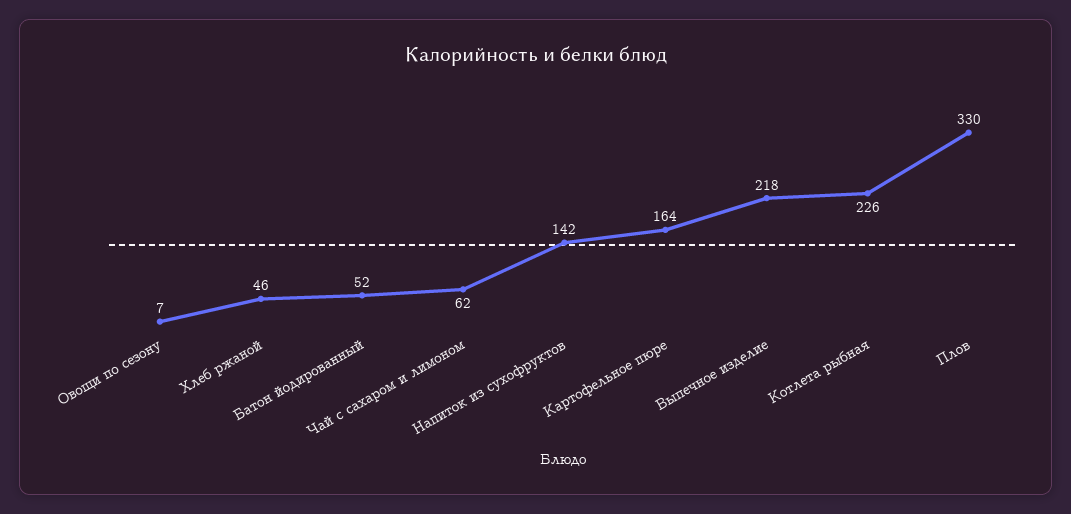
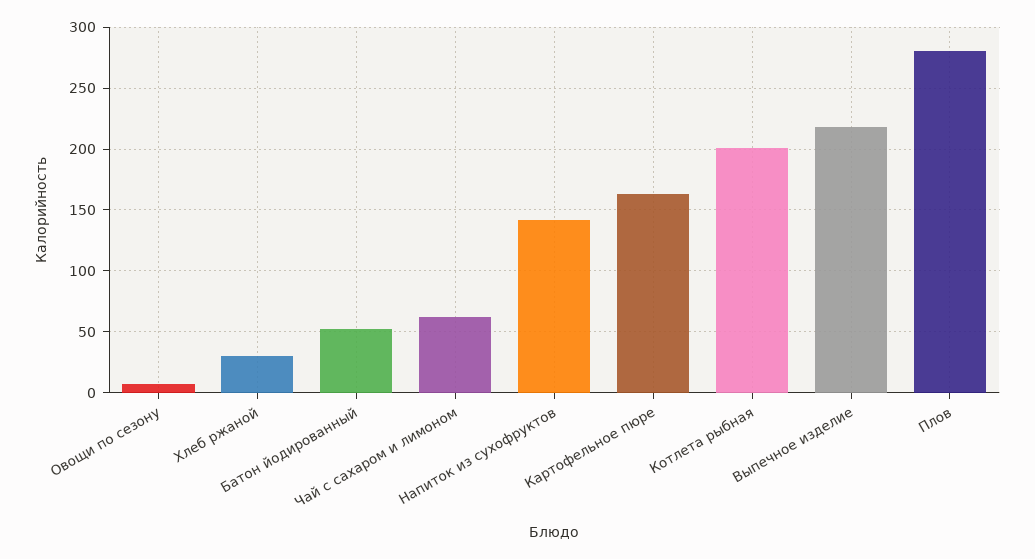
Хлеб ржаной: 46 -> 30
Котлета рыбная: 226 -> 200
Плов: 330 -> 280

